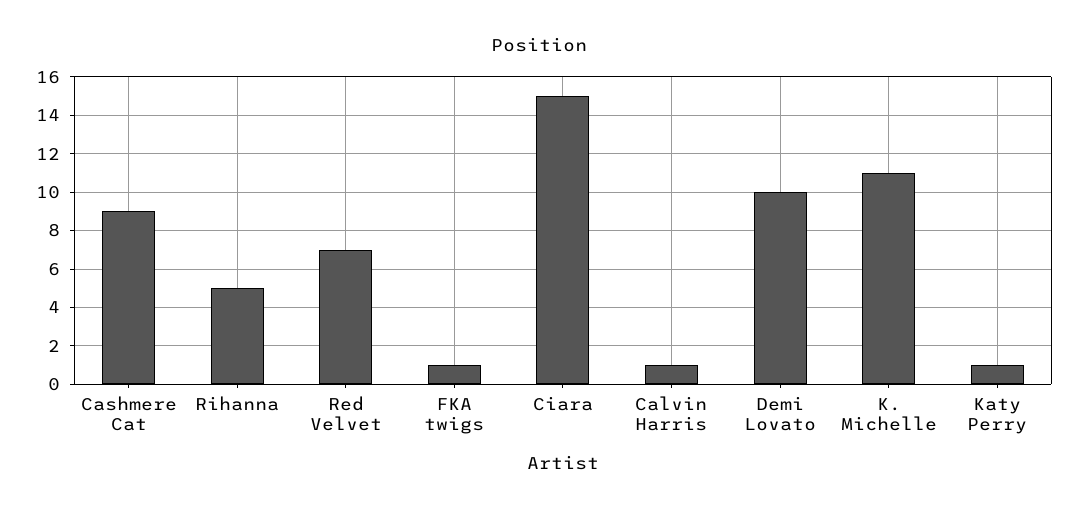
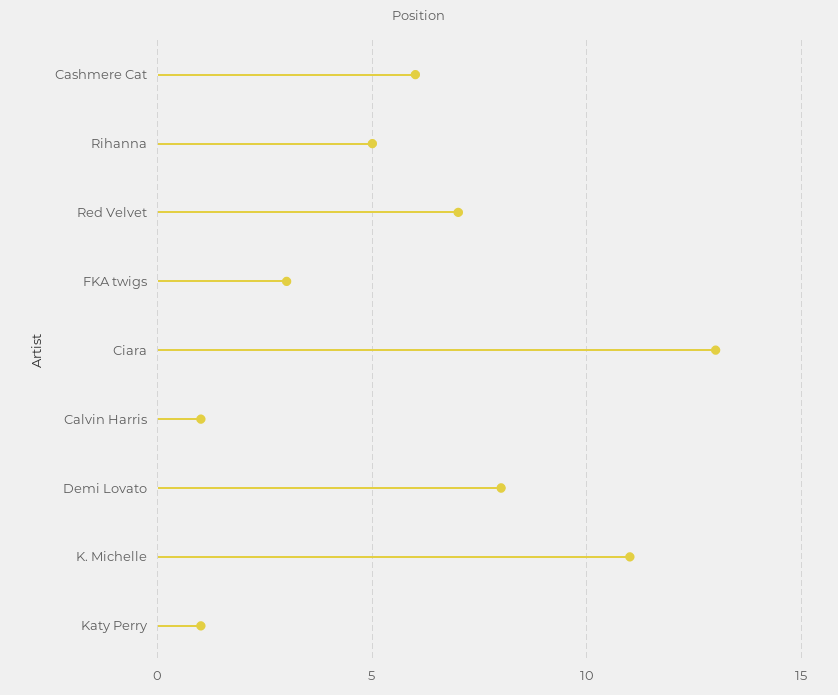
Cashmere Cat: 9 -> 6
FKA twigs: 1 -> 3
Ciara: 15 -> 13
Demi Lovato: 10 -> 8

